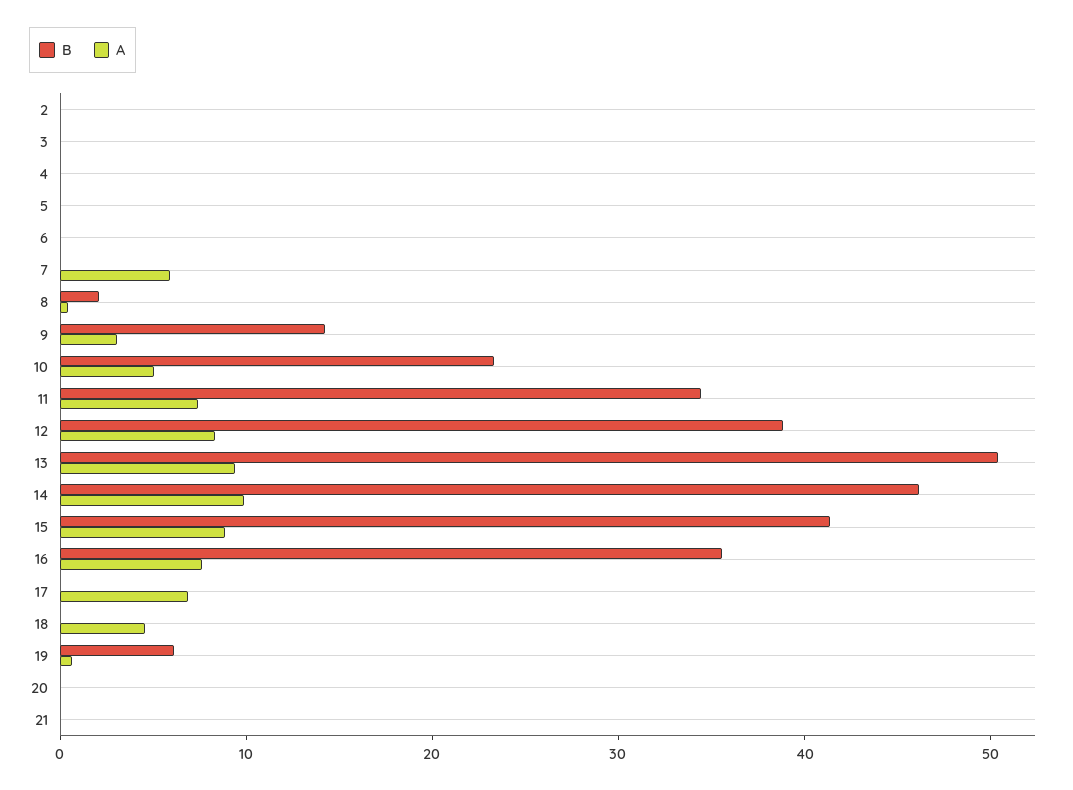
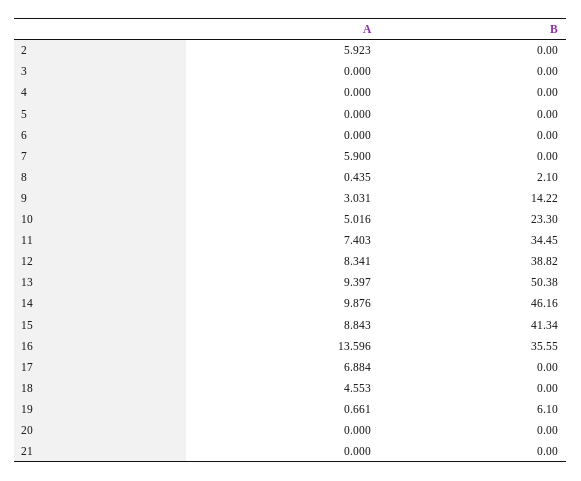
A, 2: 0 -> 5.923
A, 16: 8 -> 13.596

